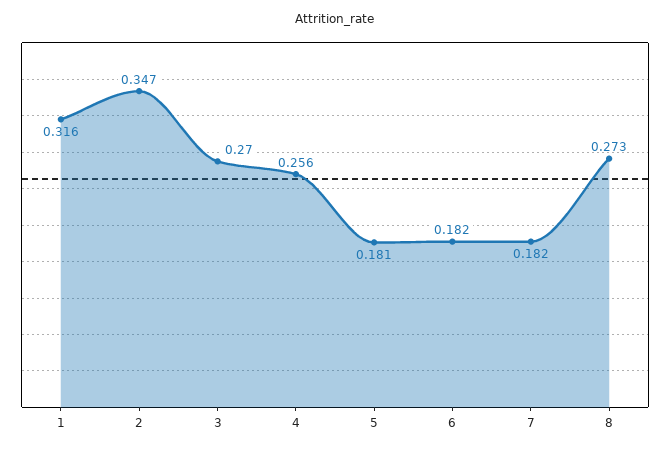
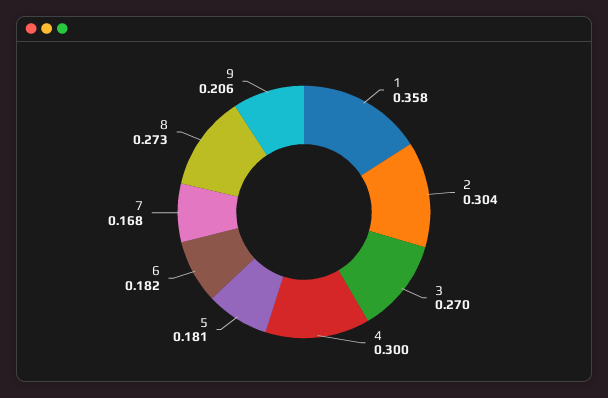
1: 0.316 -> 0.358
2: 0.347 -> 0.304
4: 0.256 -> 0.3
7: 0.182 -> 0.168
9: none -> 0.206

